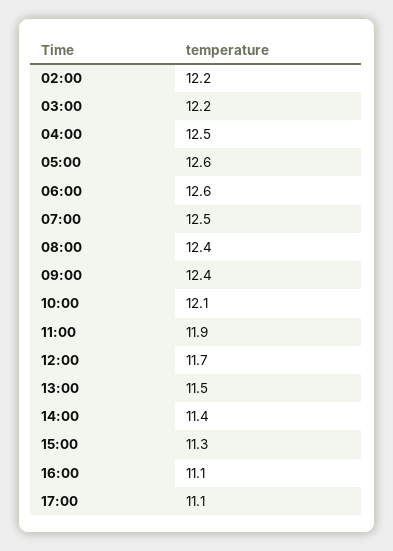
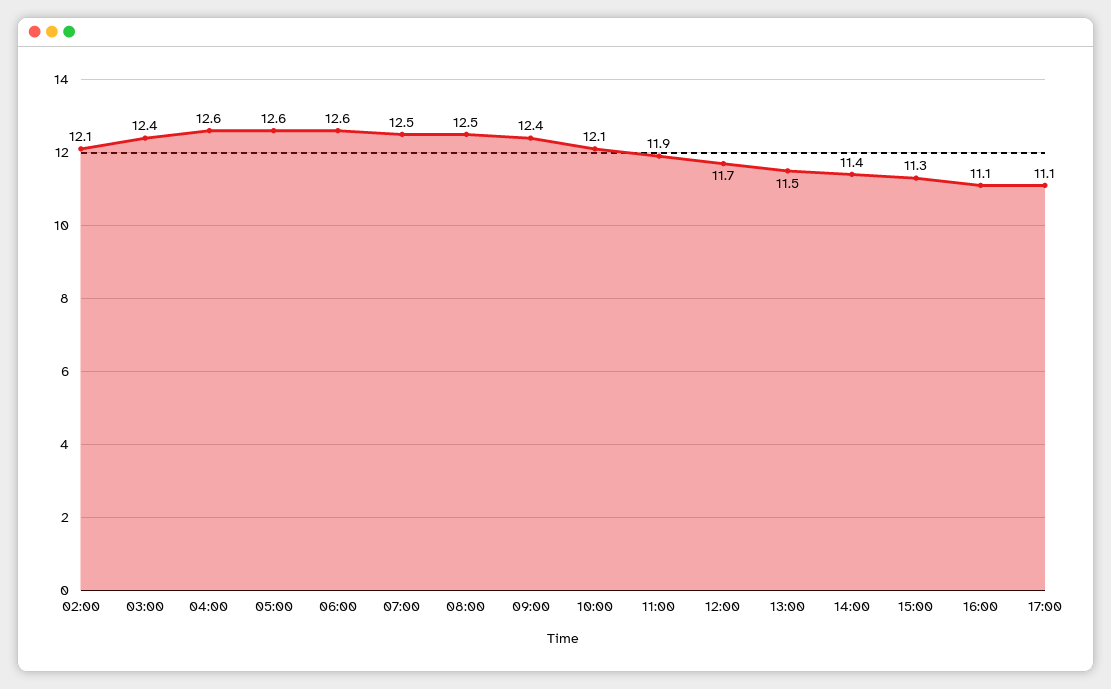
02:00: 12.2 -> 12.1
03:00: 12.2 -> 12.4
04:00: 12.5 -> 12.6
08:00: 12.4 -> 12.5

